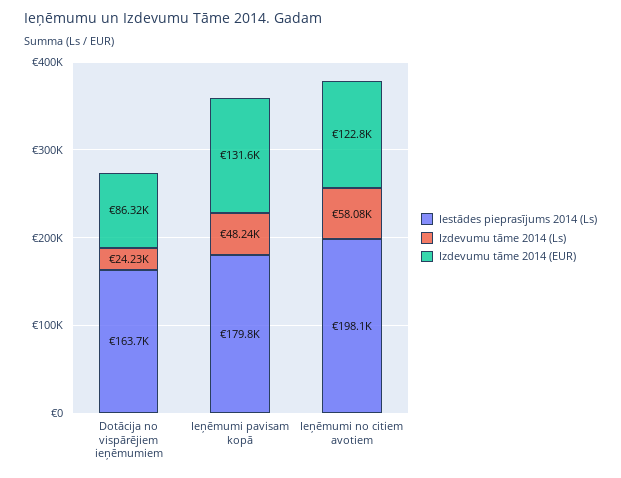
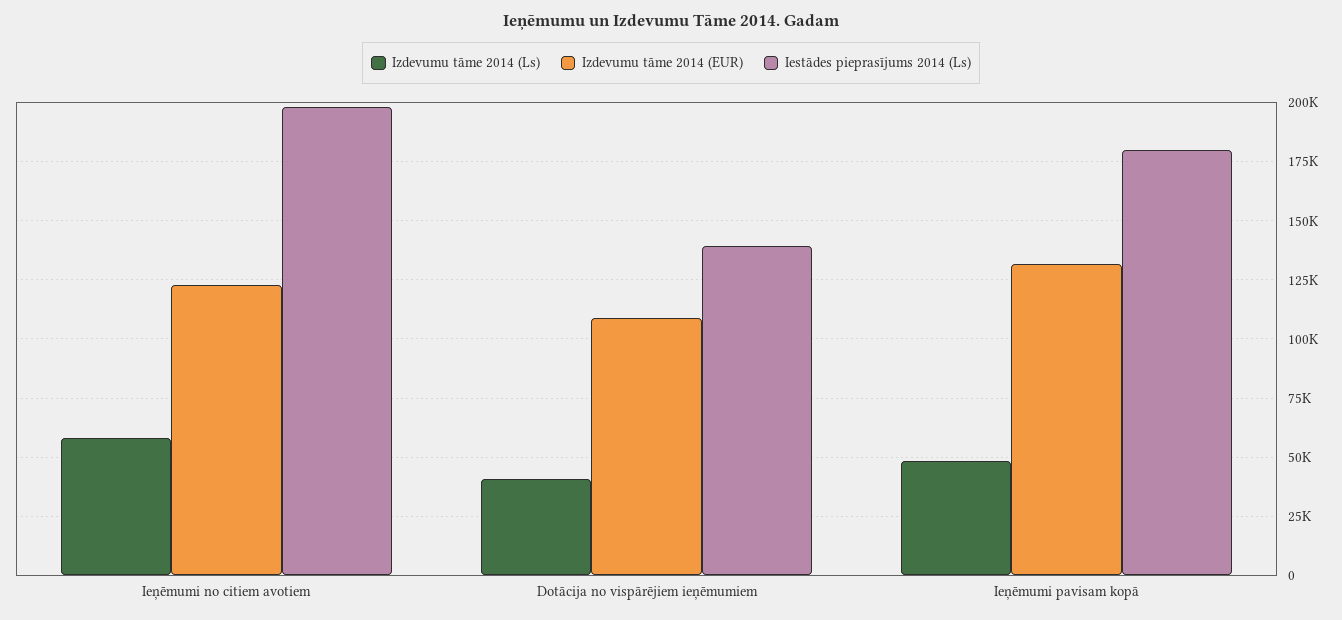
Iestādes pieprasījums 2014 (Ls), Dotācija no vispārējiem ieņēmumiem: 163700 -> 140000
Izdevumu tāme 2014 (Ls), Dotācija no vispārējiem ieņēmumiem: 24230 -> 40000
Izdevumu tāme 2014 (EUR), Dotācija no vispārējiem ieņēmumiem: 86320 -> 110000

